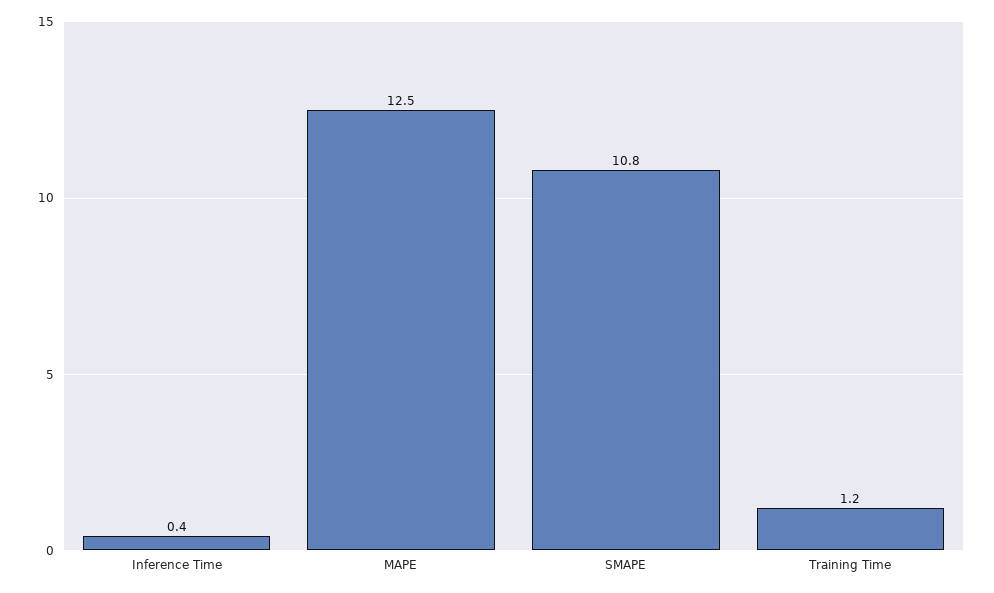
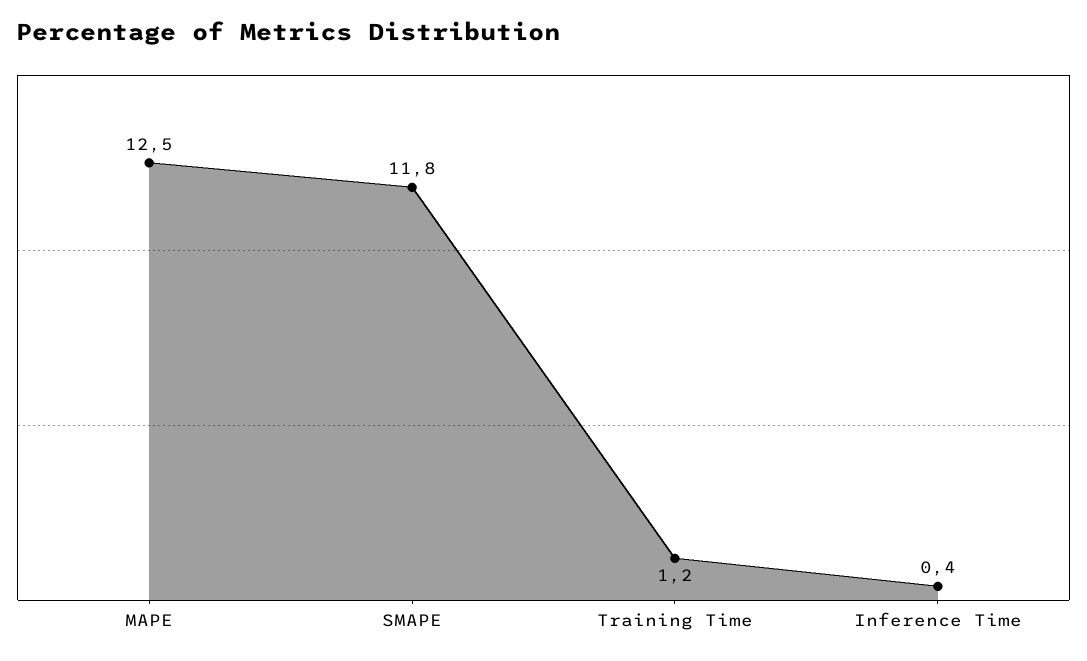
SMAPE: 10.8 -> 11.8

